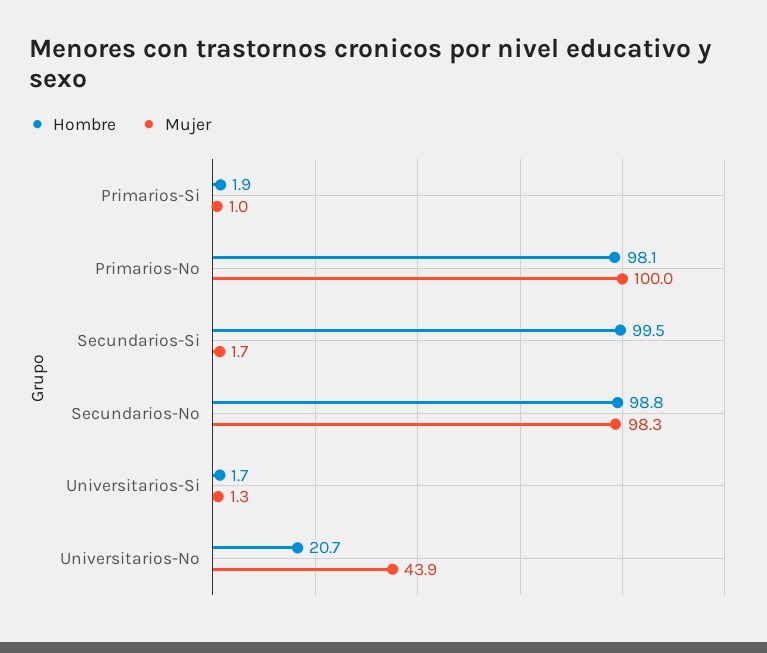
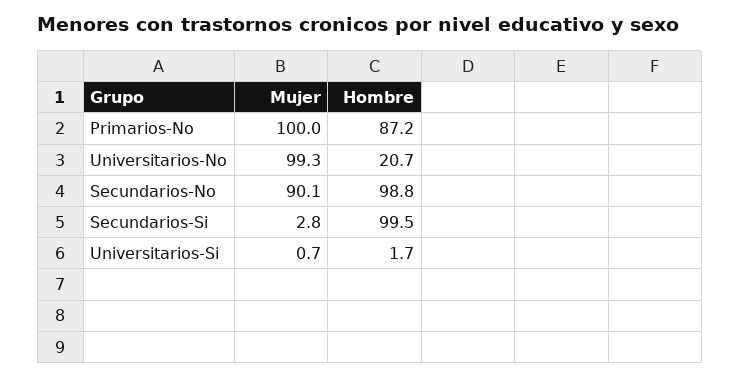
Hombre, Primarios-Si: 1.9 -> none
Mujer, Primarios-Si: 1 -> none
Hombre, Primarios-No: 98.1 -> 87.2
Mujer, Secundarios-Si: 1.7 -> 2.8
Mujer, Secundarios-No: 98.3 -> 90.1
Mujer, Universitarios-Si: 1.3 -> 0.7
Mujer, Universitarios-No: 43.9 -> 99.3

